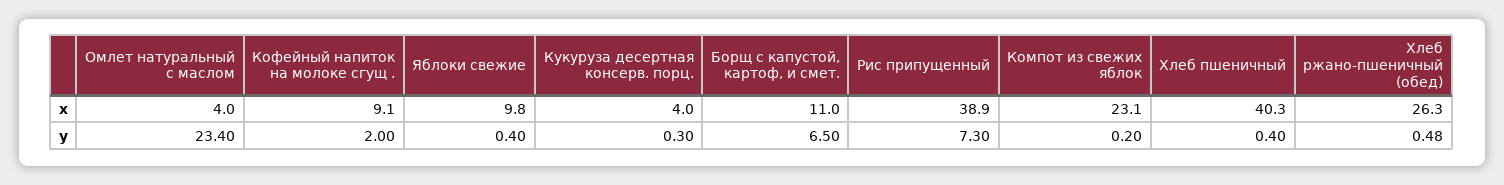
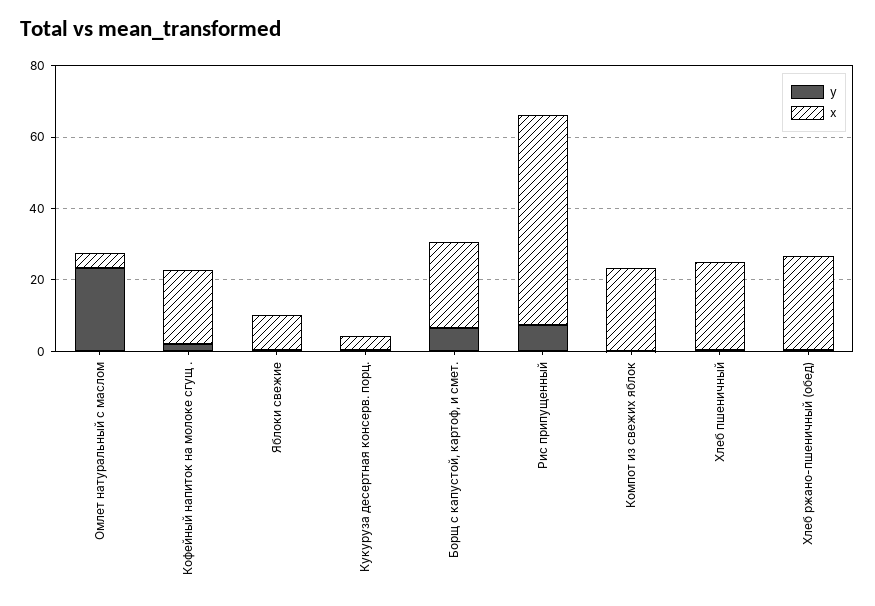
x, Кофейный напиток на молоке сгущ .: 9.1 -> 20
x, Борщ с капустой, картоф, и смет.: 11 -> 25
x, Рис припущенный: 38.9 -> 60
x, Хлеб пшеничный: 40.3 -> 25

